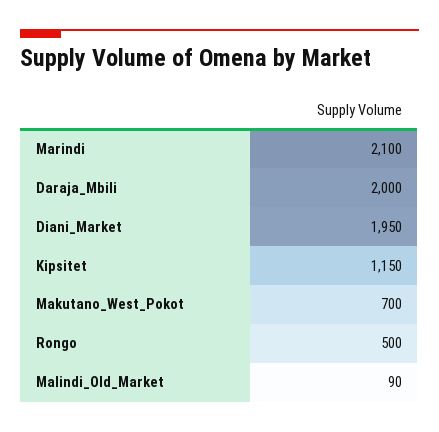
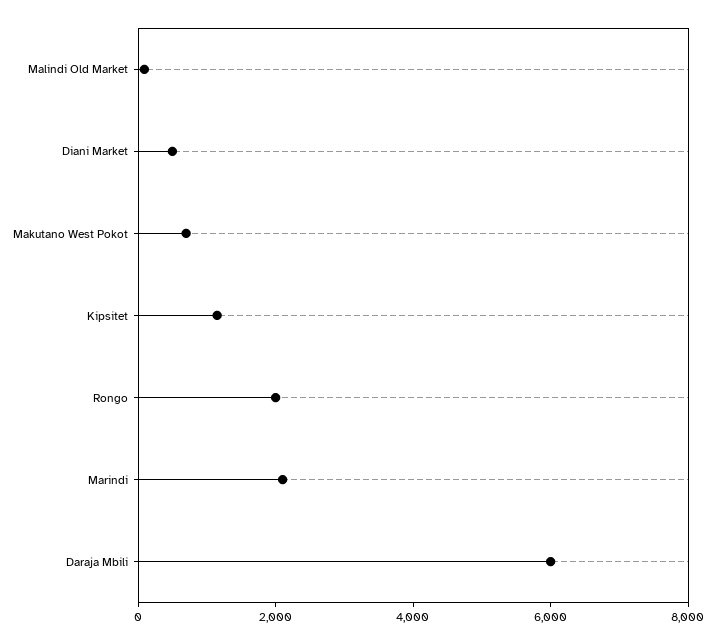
Daraja_Mbili: 2000 -> 6000
Diani_Market: 1950 -> 500
Rongo: 500 -> 2000

